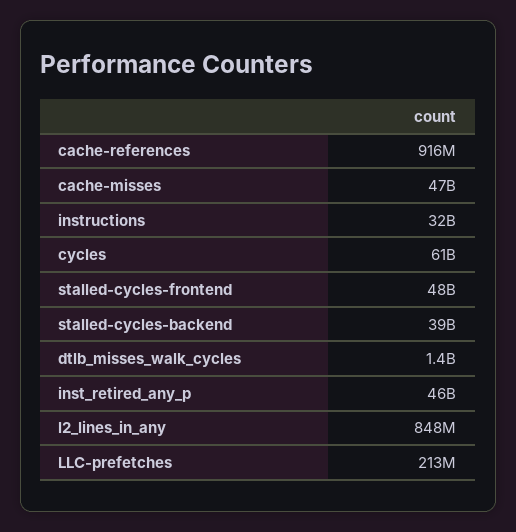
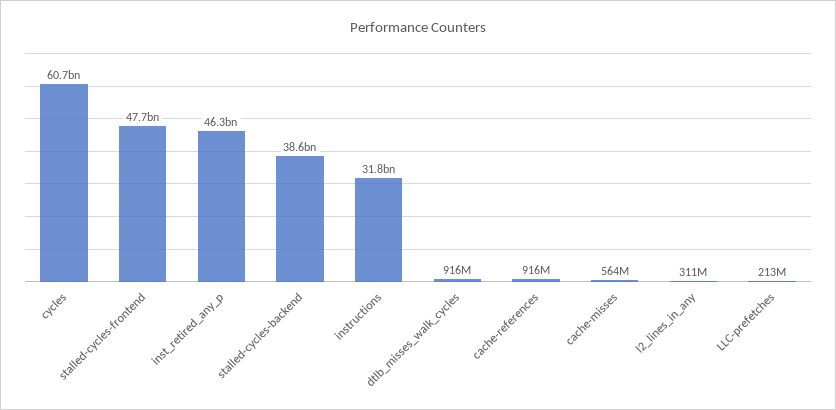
cache-misses: 47000000000 -> 564000000
dtlb_misses_walk_cycles: 1400000000 -> 916000000
l2_lines_in_any: 848000000 -> 311000000

